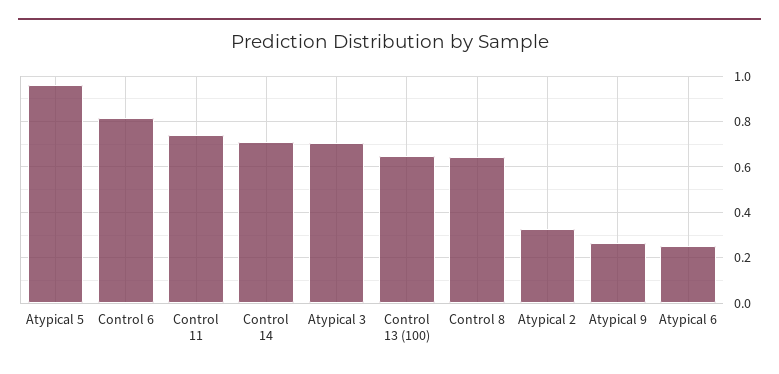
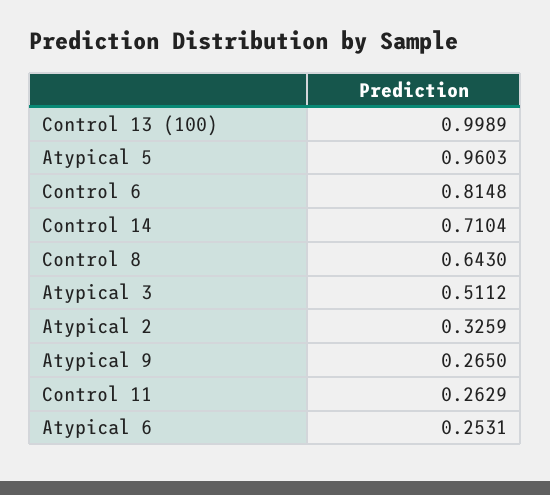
Control 11: 0.75 -> 0.2629
Atypical 3: 0.7 -> 0.5112
Control 13 (100): 0.65 -> 0.9989

